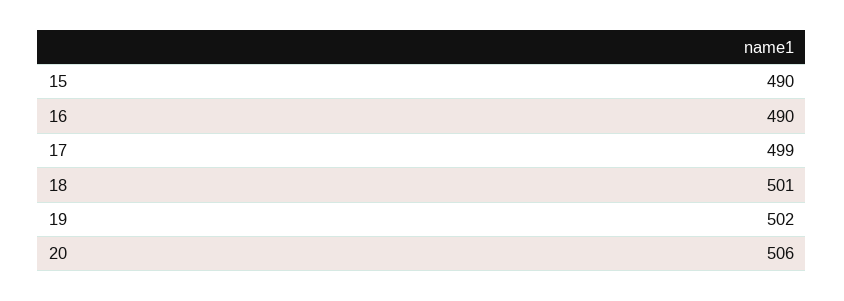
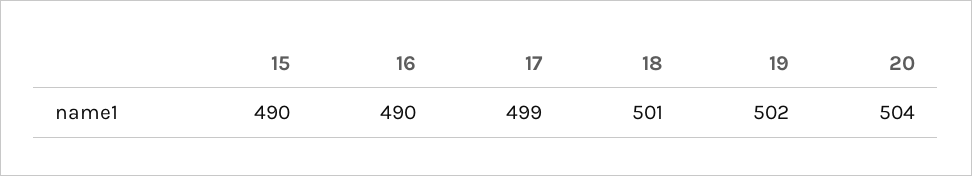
20: 506 -> 504

